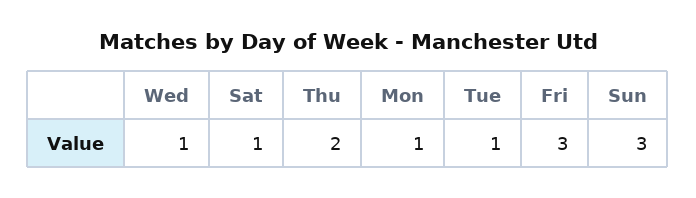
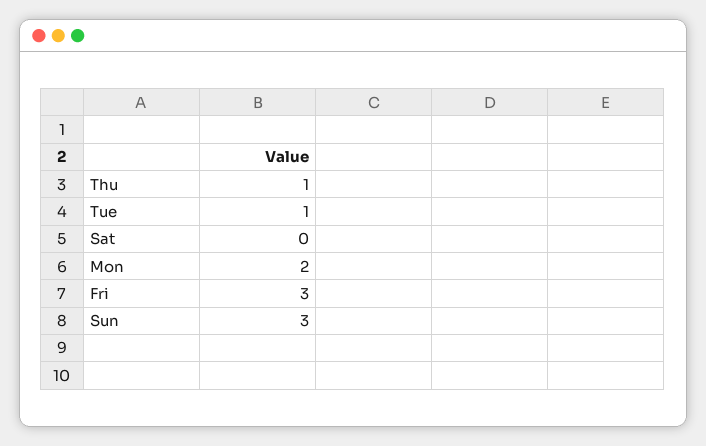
Wed: 1 -> none
Sat: 1 -> 0
Thu: 2 -> 1
Mon: 1 -> 2

